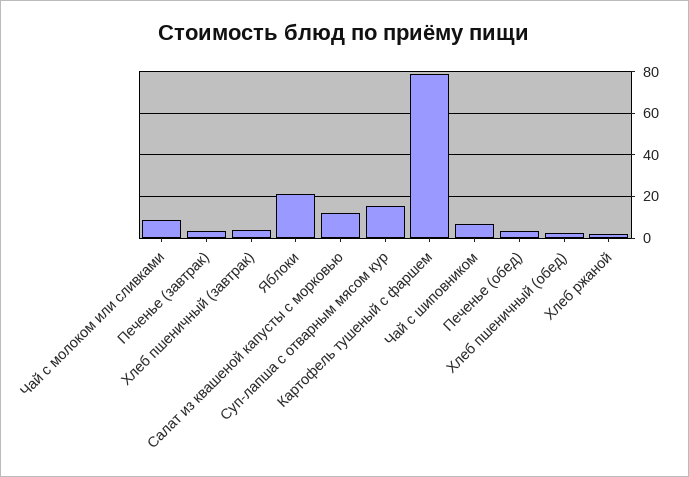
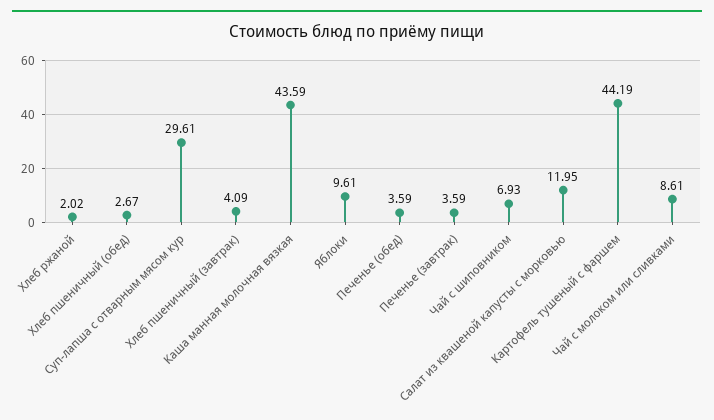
Яблоки: 20 -> 9.61
Суп-лапша с отварным мясом кур: 15 -> 29.61
Картофель тушеный с фаршем: 80 -> 44.19
Каша манная молочная вязкая: none -> 43.59

